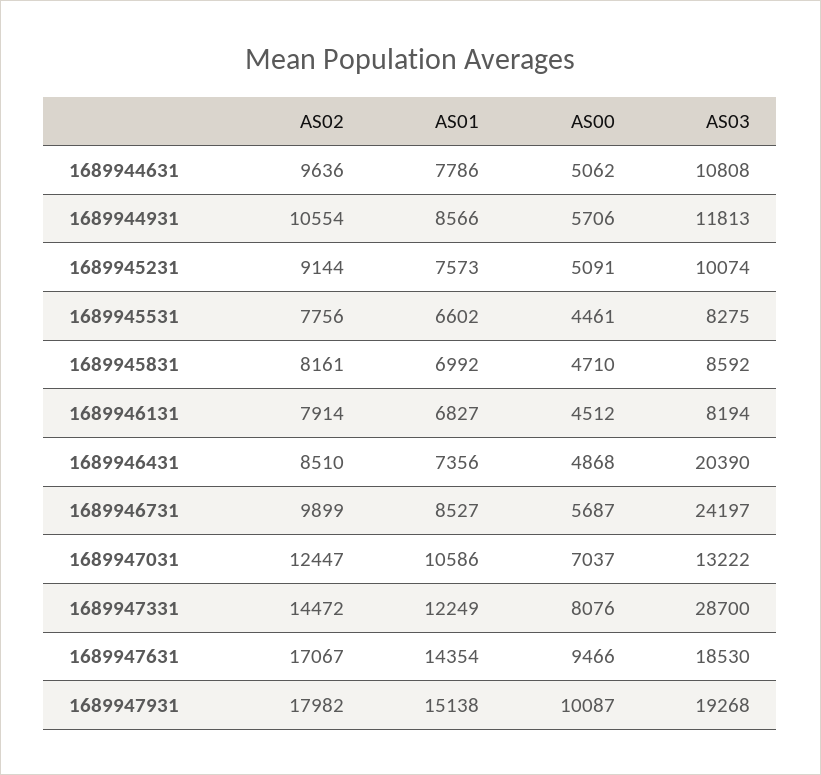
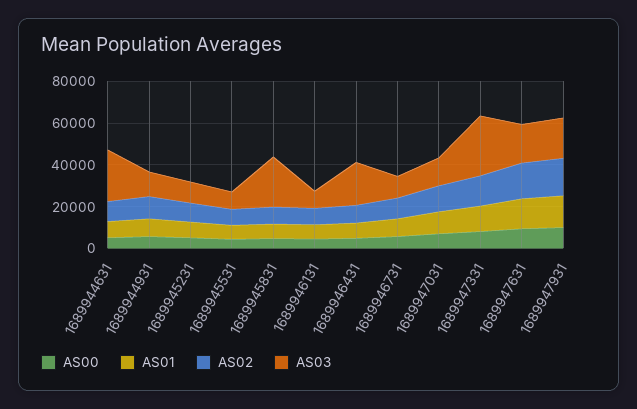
AS03, 1689944631: 10808 -> 25000
AS03, 1689945831: 8592 -> 25000
AS03, 1689946731: 24197 -> 10000

